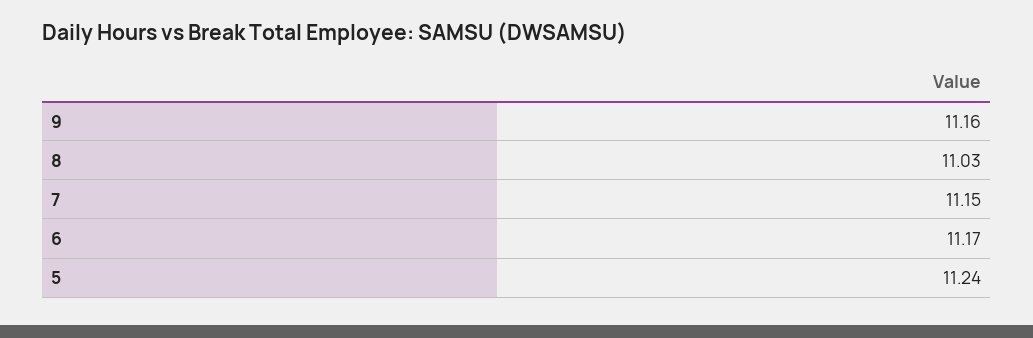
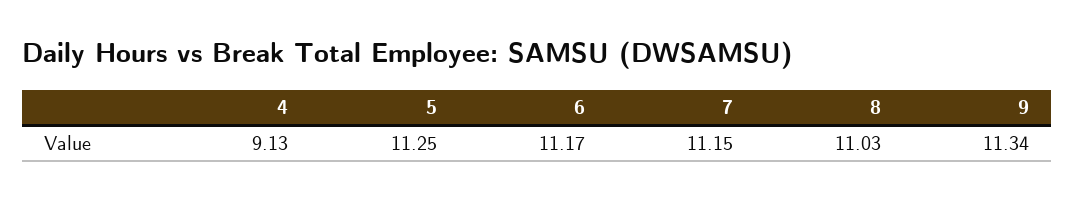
9: 11.16 -> 11.34
5: 11.24 -> 11.25
4: none -> 9.13

